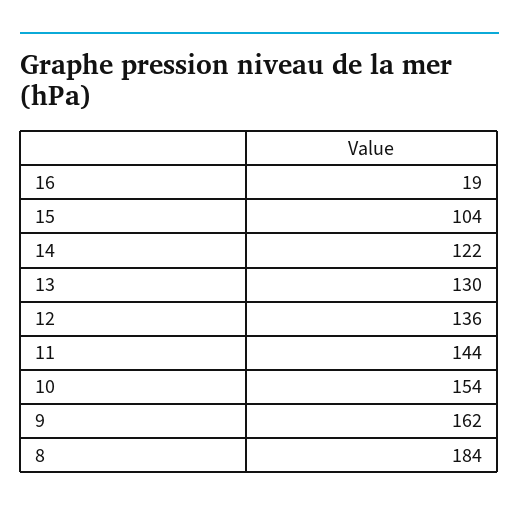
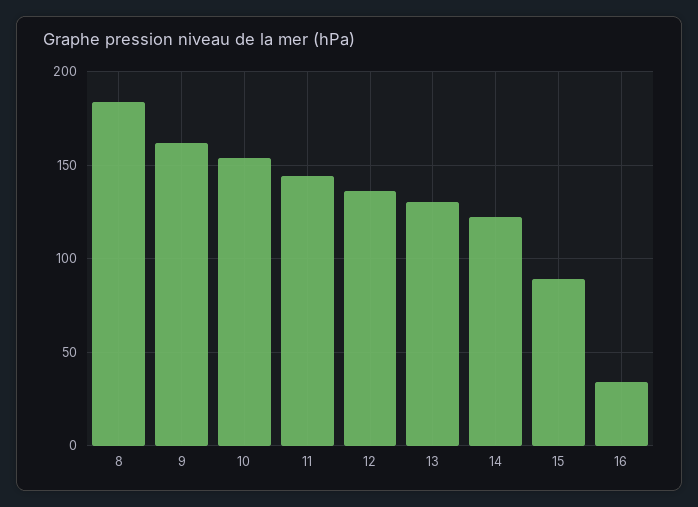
16: 19 -> 35
15: 104 -> 90

